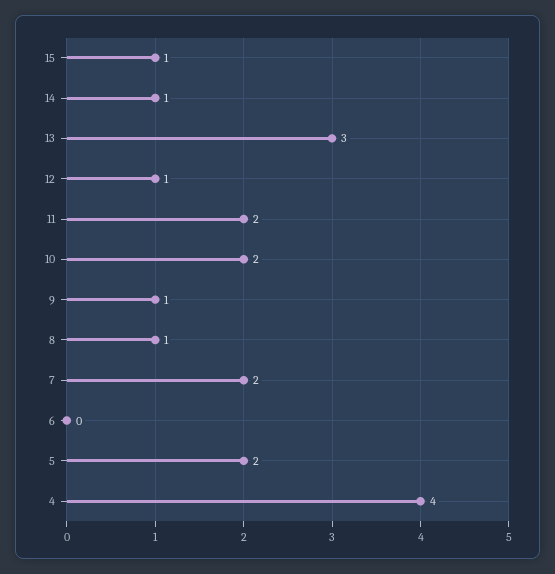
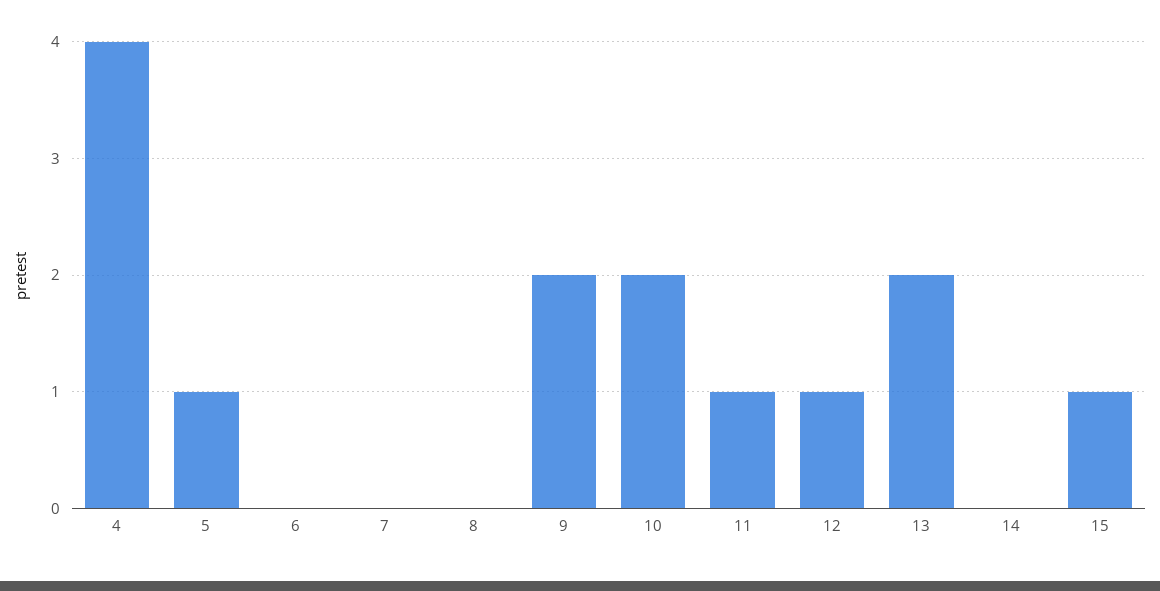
14: 1 -> 0
13: 3 -> 2
11: 2 -> 1
9: 1 -> 2
8: 1 -> 0
7: 2 -> 0
5: 2 -> 1

